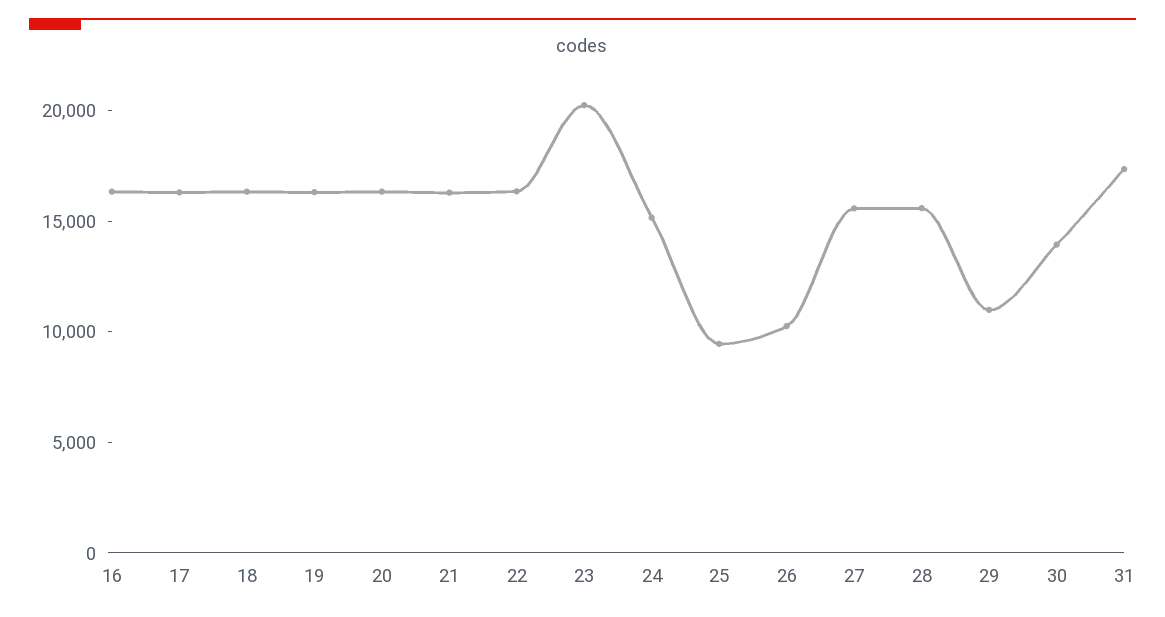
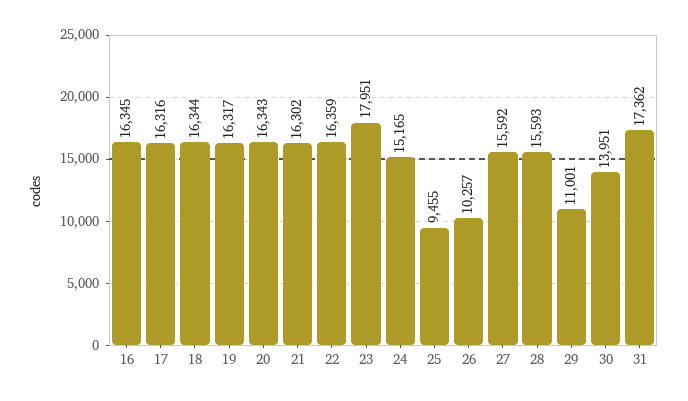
23: 20000 -> 17951

